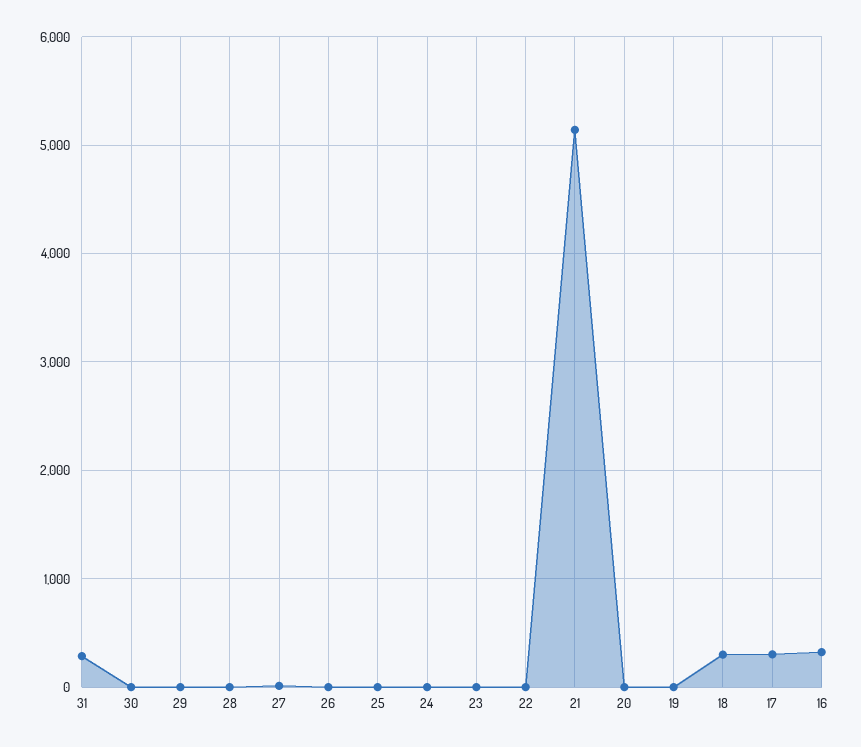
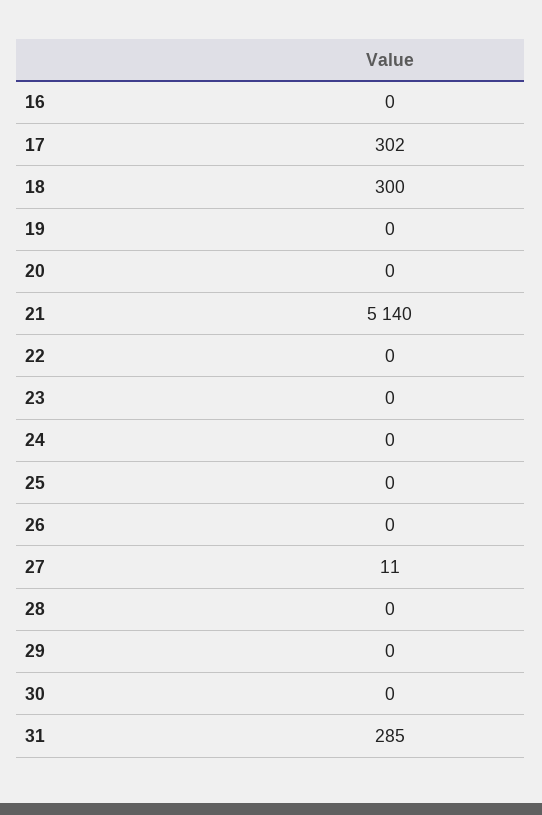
16: 300 -> 0

